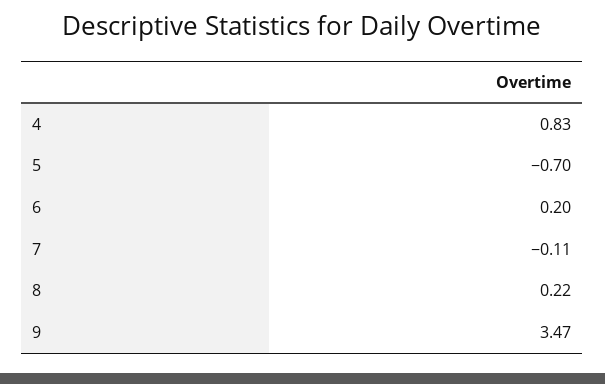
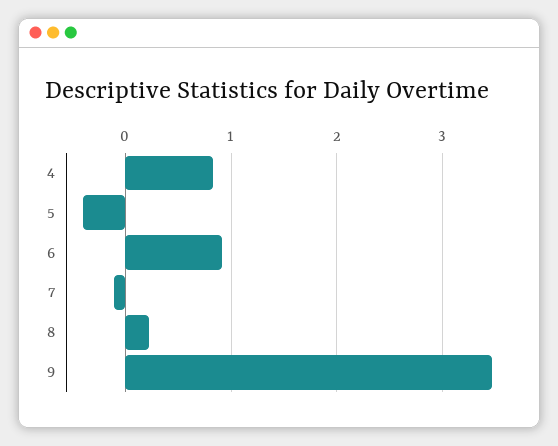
5: -0.7 -> -0.4
6: 0.2 -> 0.9

